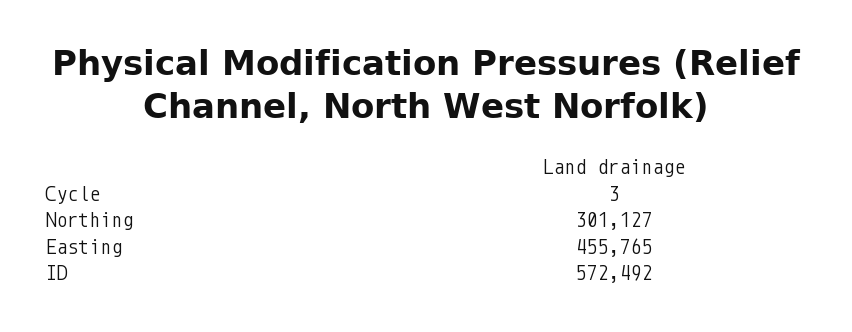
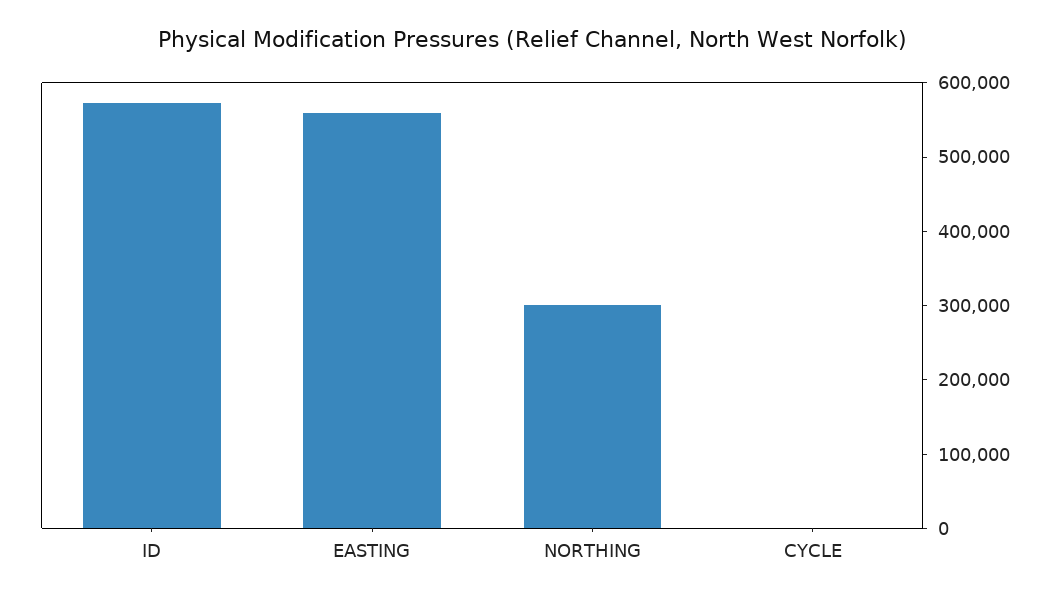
Easting: 455765 -> 560000

